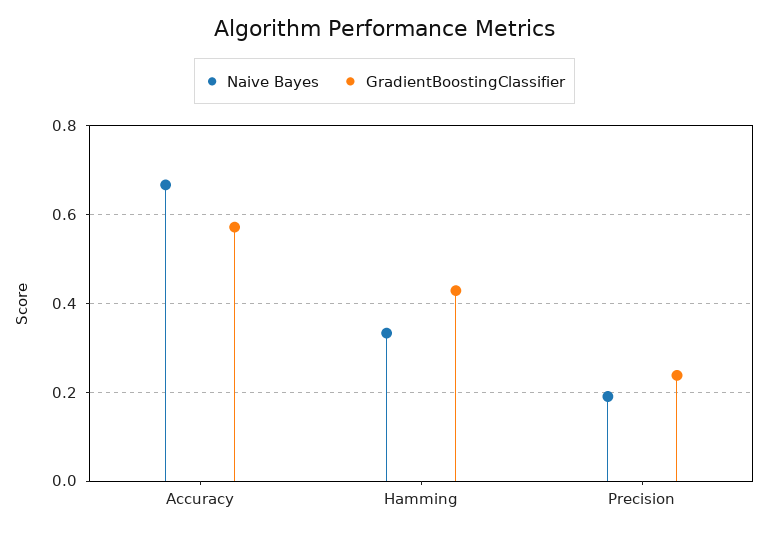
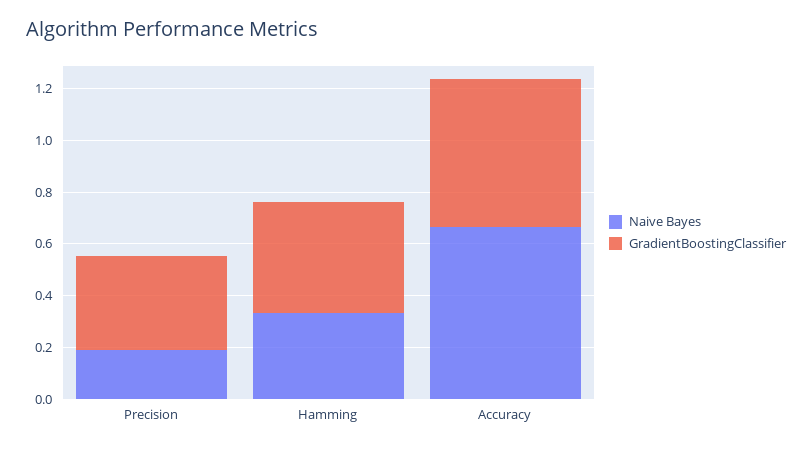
GradientBoostingClassifier, Precision: 0.24 -> 0.35

